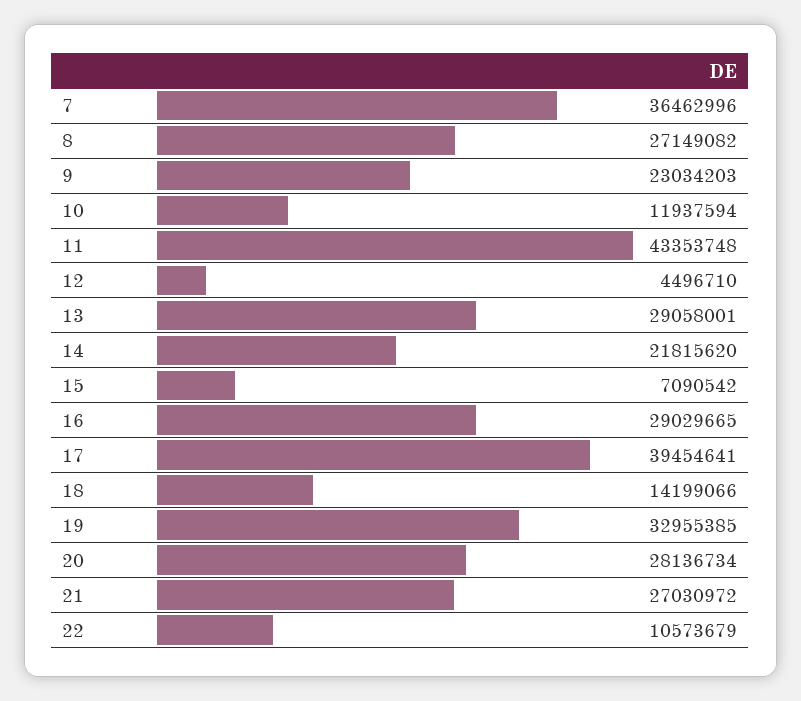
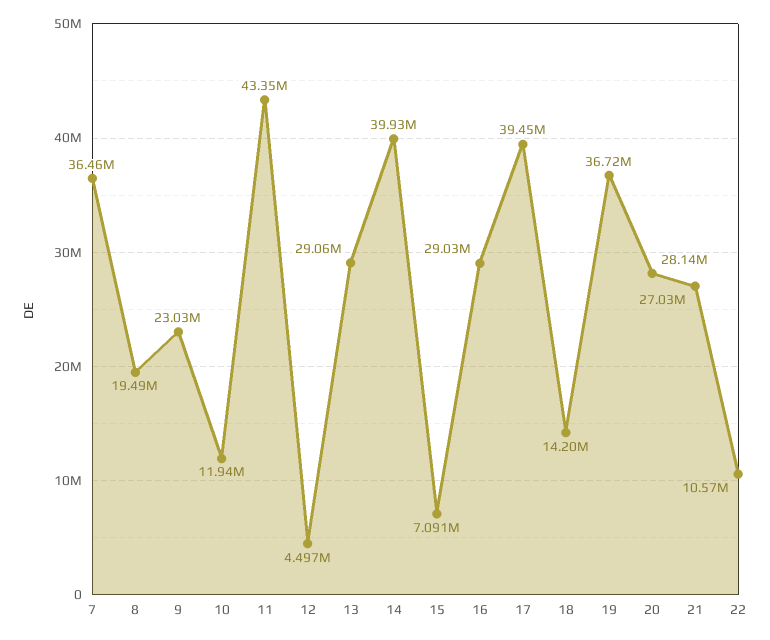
8: 27149082 -> 19490000
14: 21815620 -> 39930000
19: 32955385 -> 36720000

